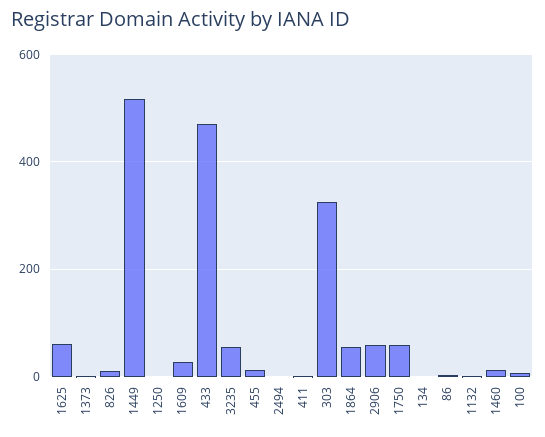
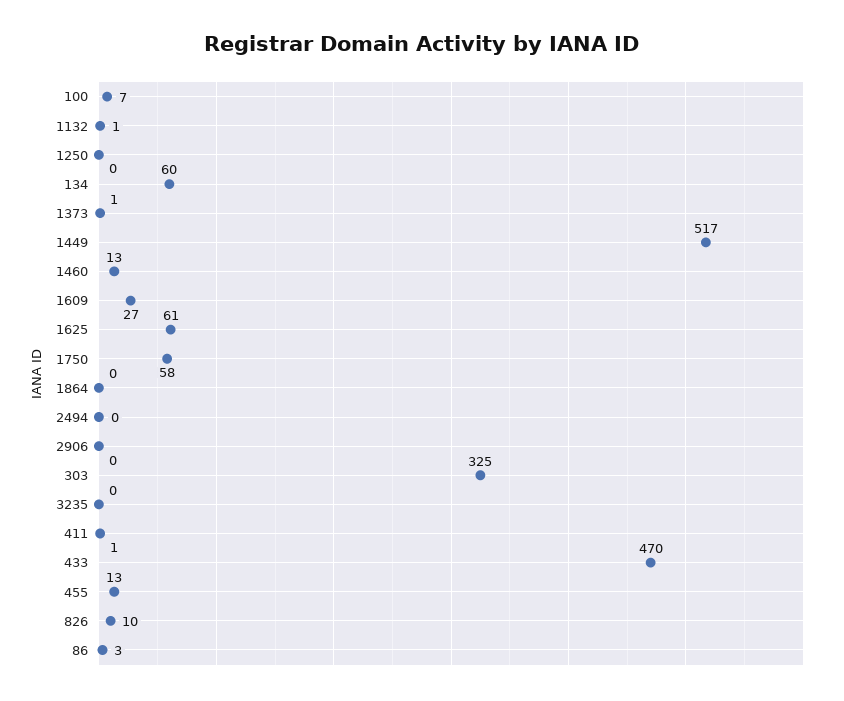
3235: 60 -> 0
1864: 60 -> 0
2906: 60 -> 0
134: 0 -> 60

